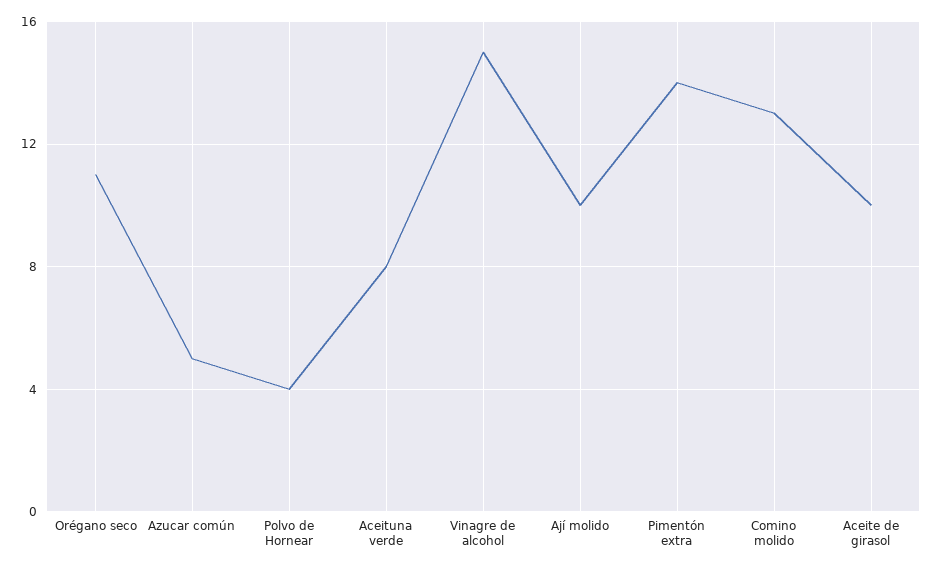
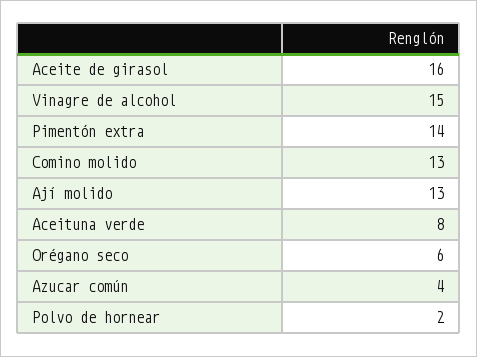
Orégano seco: 11 -> 6
Azucar común: 5 -> 4
Polvo de Hornear: 4 -> 2
Ají molido: 10 -> 13
Aceite de girasol: 10 -> 16

